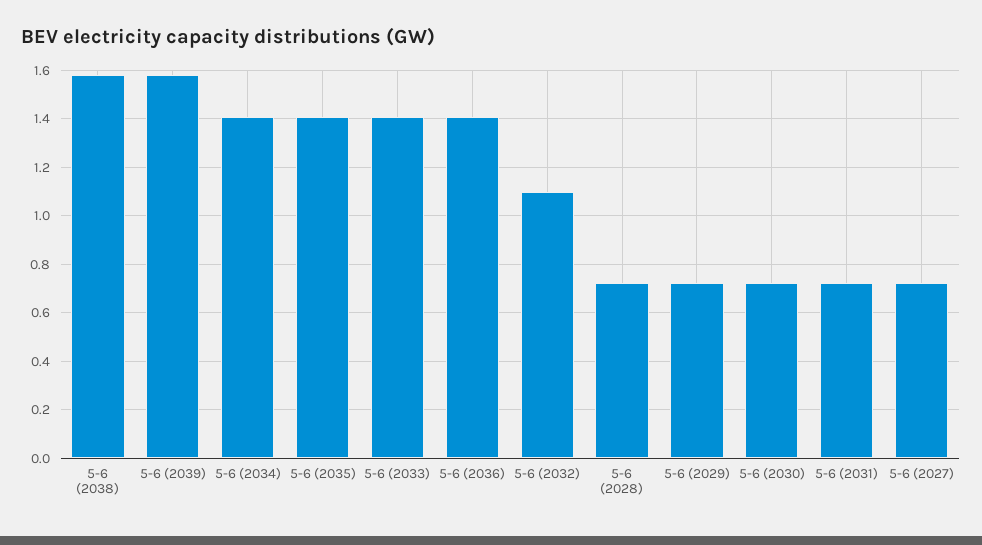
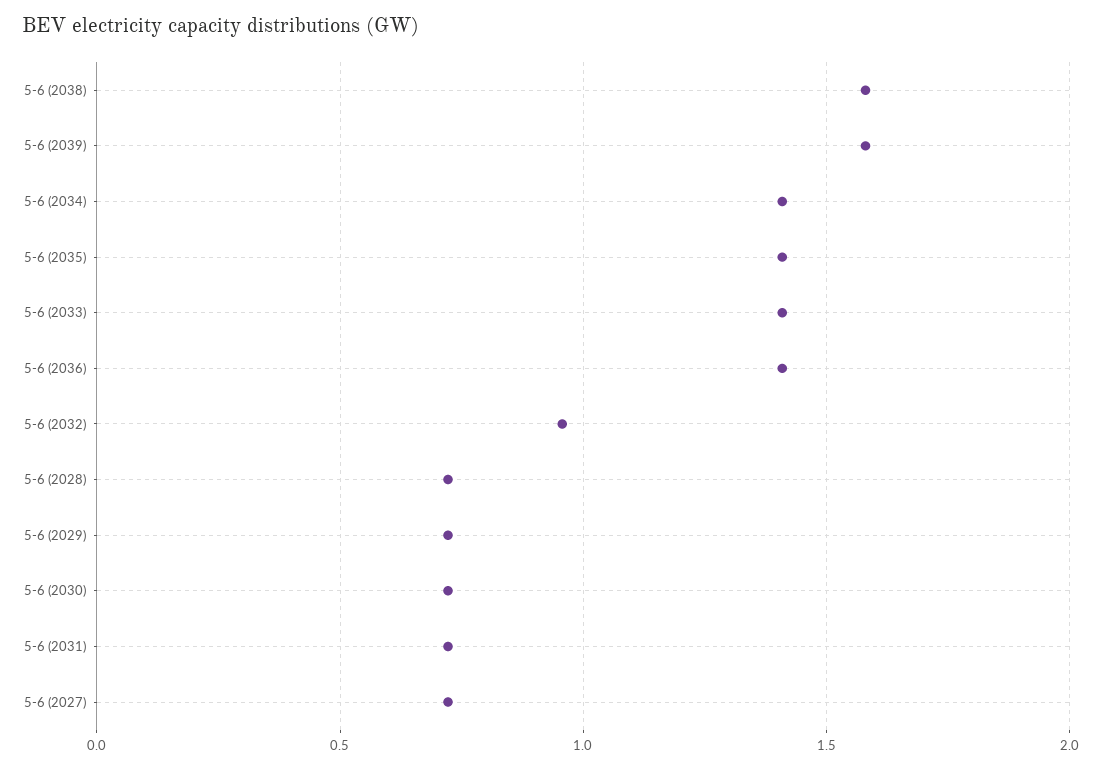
5-6 (2032): 1.1 -> 0.95

